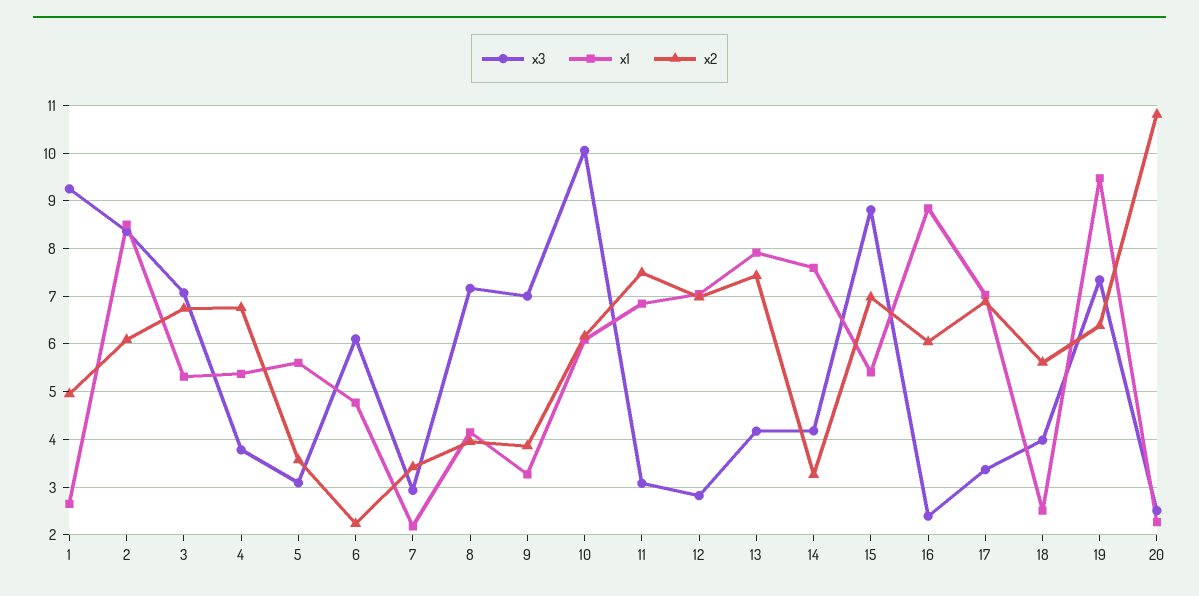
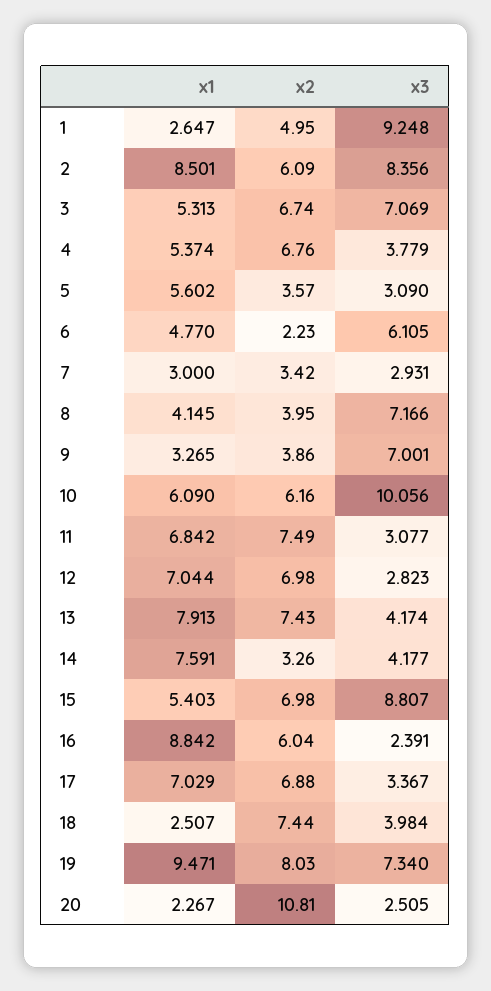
x1, 7: 2.2 -> 3
x2, 18: 5.6 -> 7.44
x2, 19: 6.4 -> 8.03

